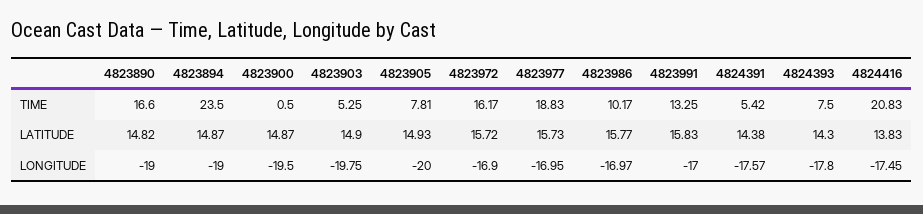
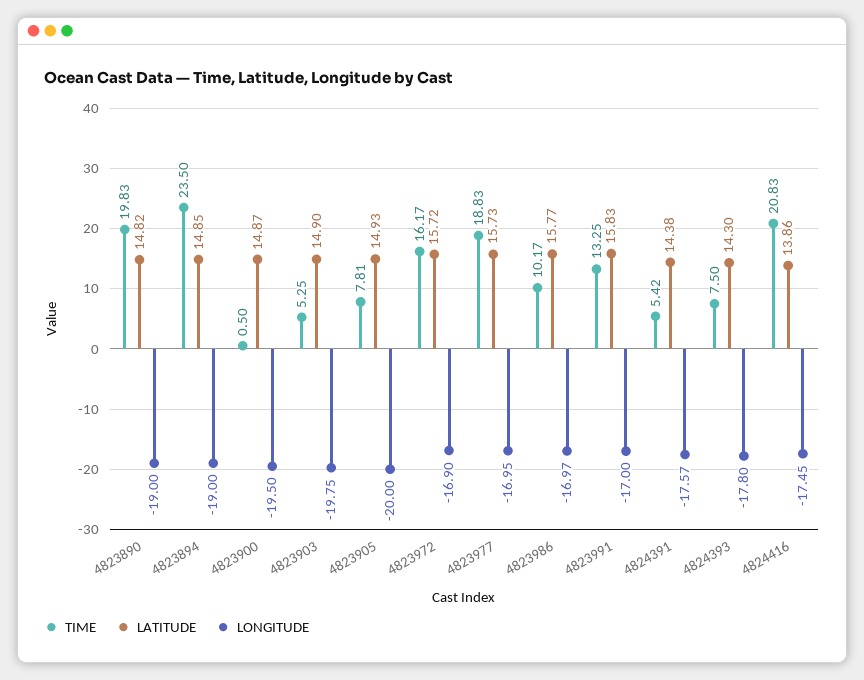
TIME, 4823890: 16.6 -> 19.83
LATITUDE, 4823894: 14.87 -> 14.85
LATITUDE, 4824416: 13.83 -> 13.86

